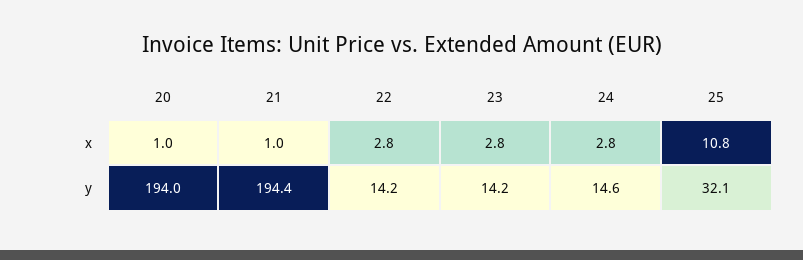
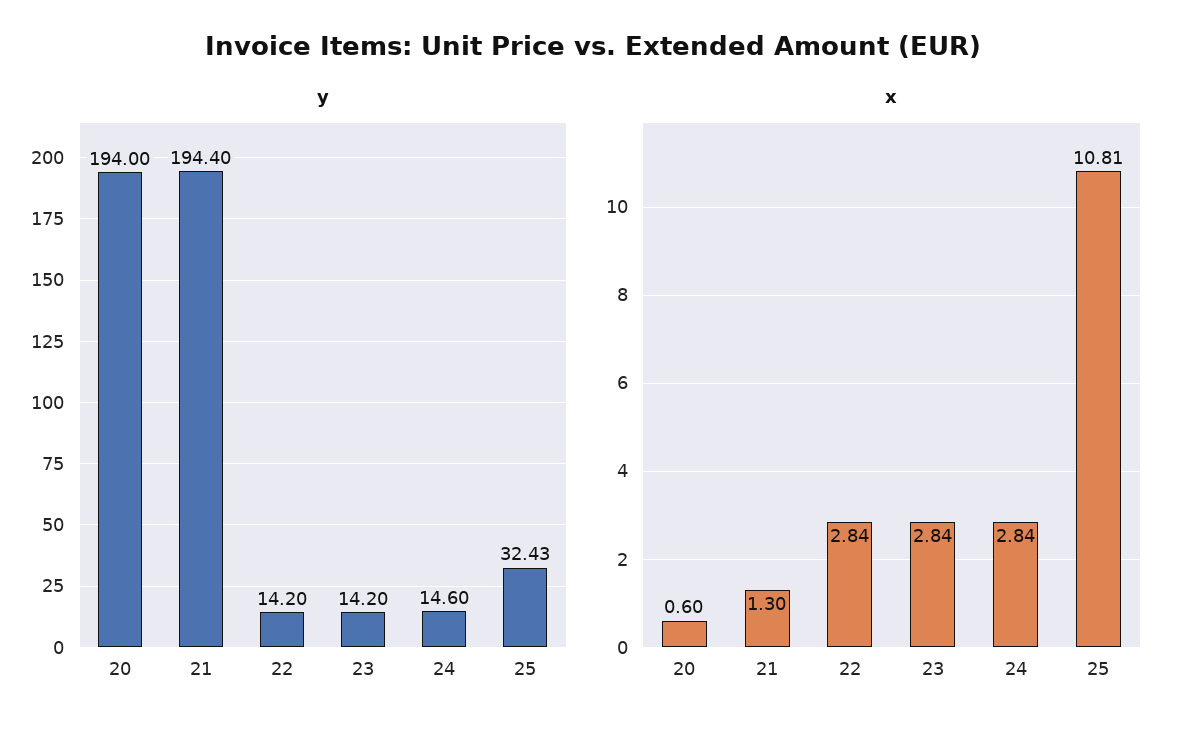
x, 20: 1 -> 0.6
x, 21: 1 -> 1.3
y, 25: 32.1 -> 32.43

